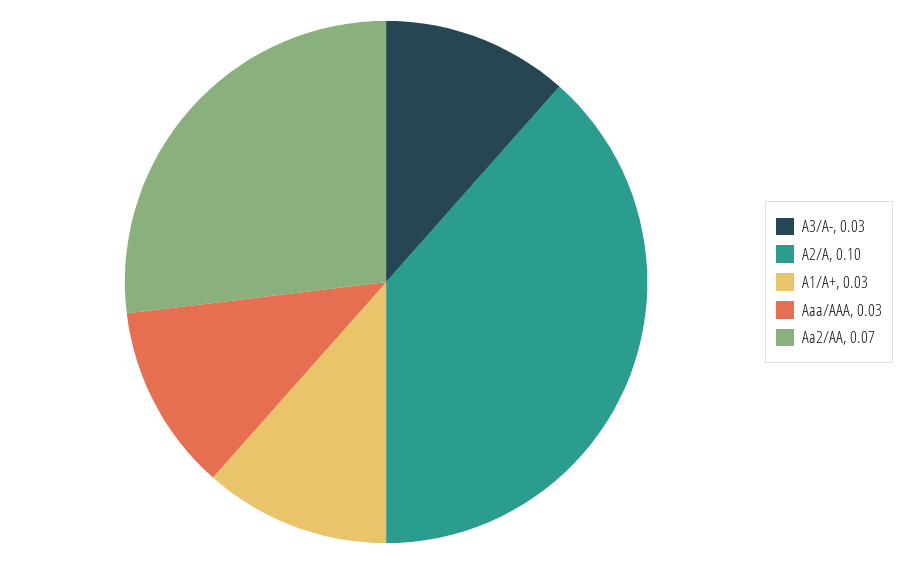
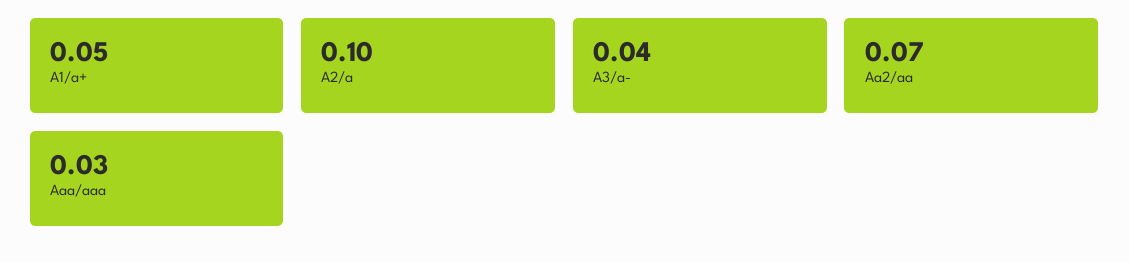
A3/A-: 0.03 -> 0.04
A1/A+: 0.03 -> 0.05

